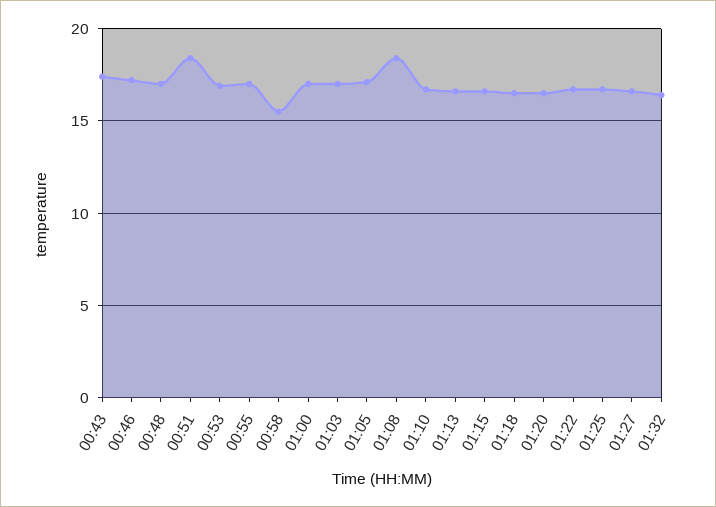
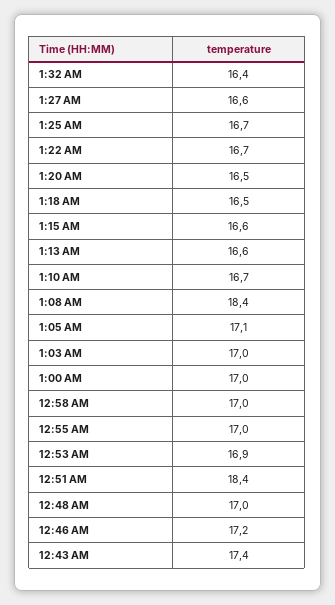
00:58: 15.5 -> 17

